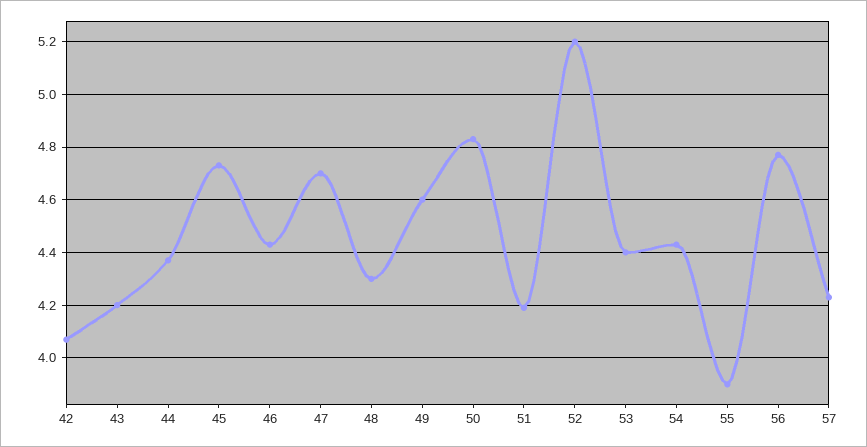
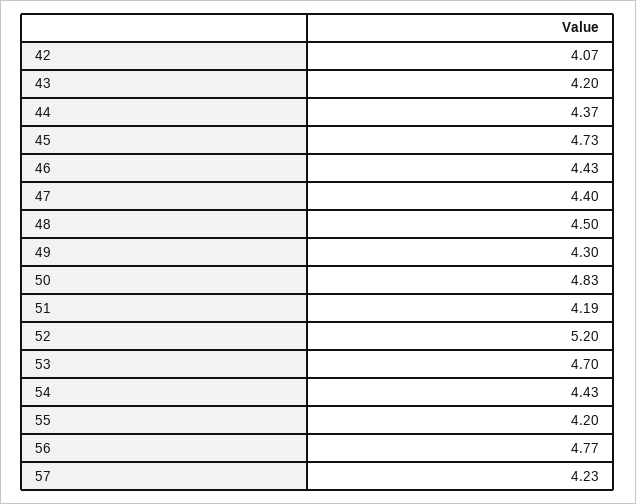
47: 4.7 -> 4.4
48: 4.3 -> 4.5
49: 4.6 -> 4.3
53: 4.4 -> 4.7
55: 3.9 -> 4.2

